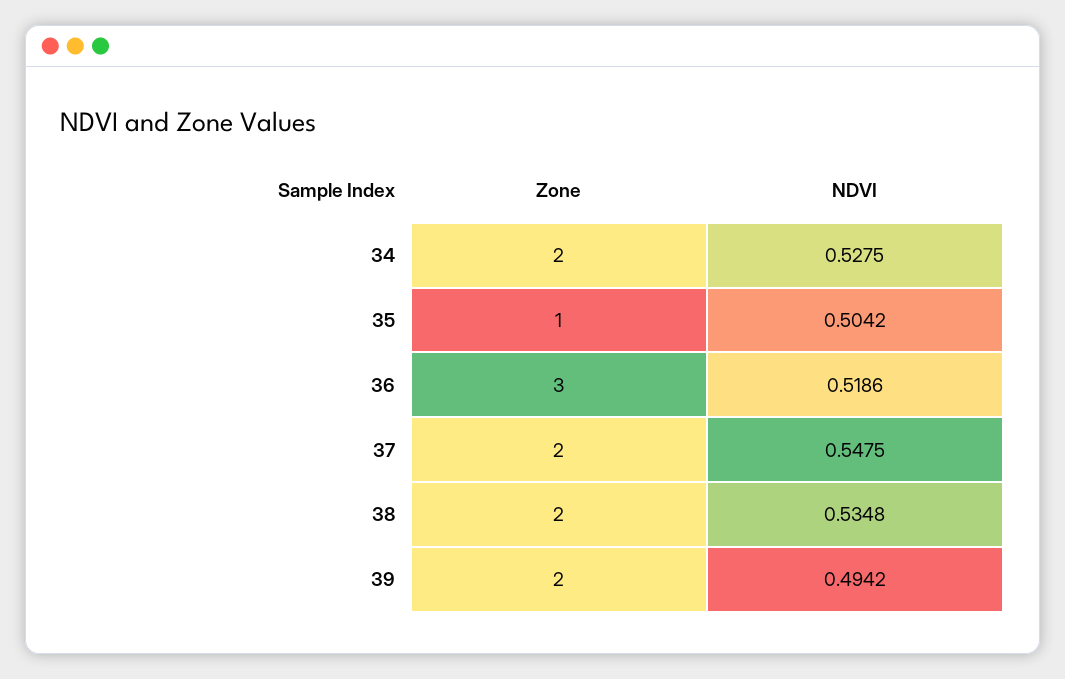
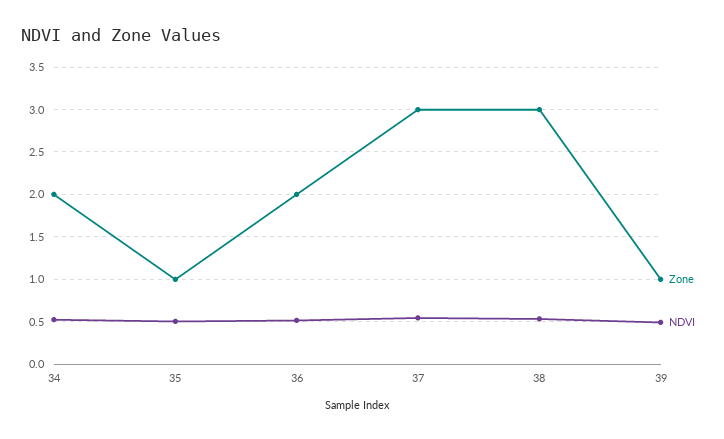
Zone, 36: 3 -> 2
Zone, 37: 2 -> 3
Zone, 38: 2 -> 3
Zone, 39: 2 -> 1

